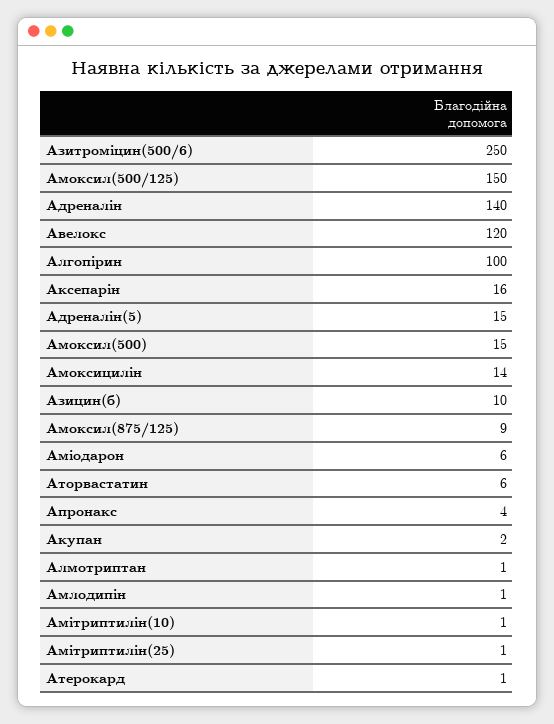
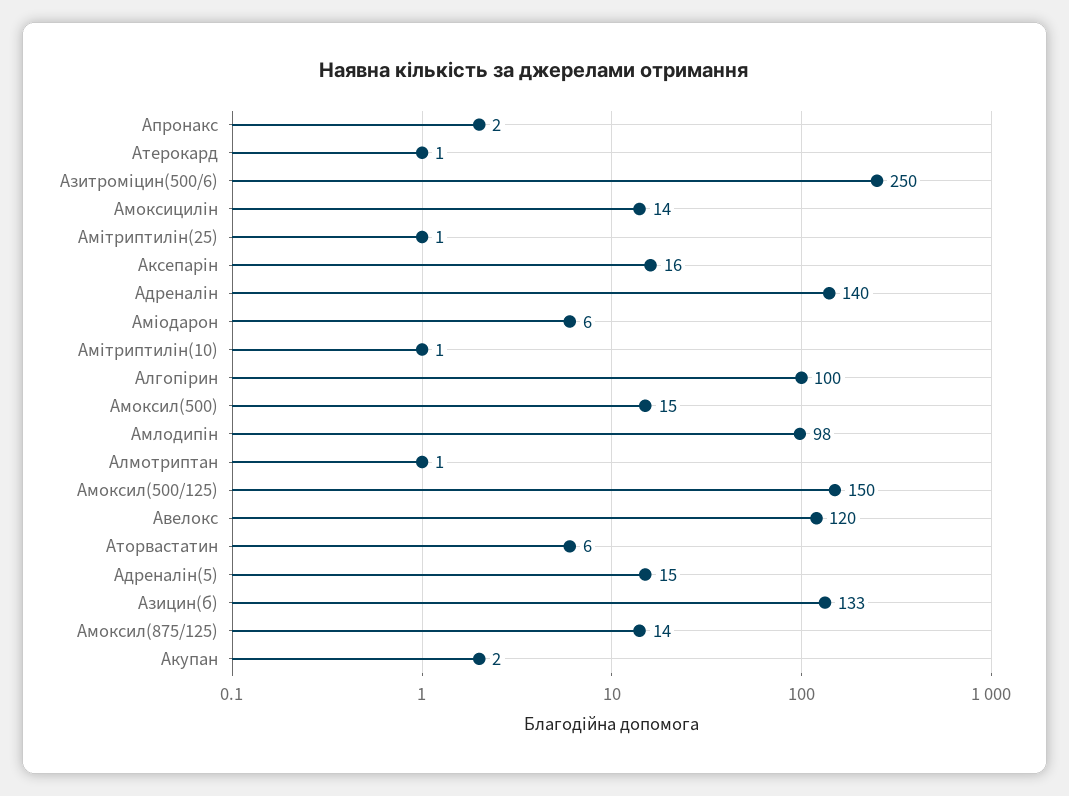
Азицин(б): 10 -> 133
Амоксил(875/125): 9 -> 14
Апронакс: 4 -> 2
Амлодипін: 1 -> 98

